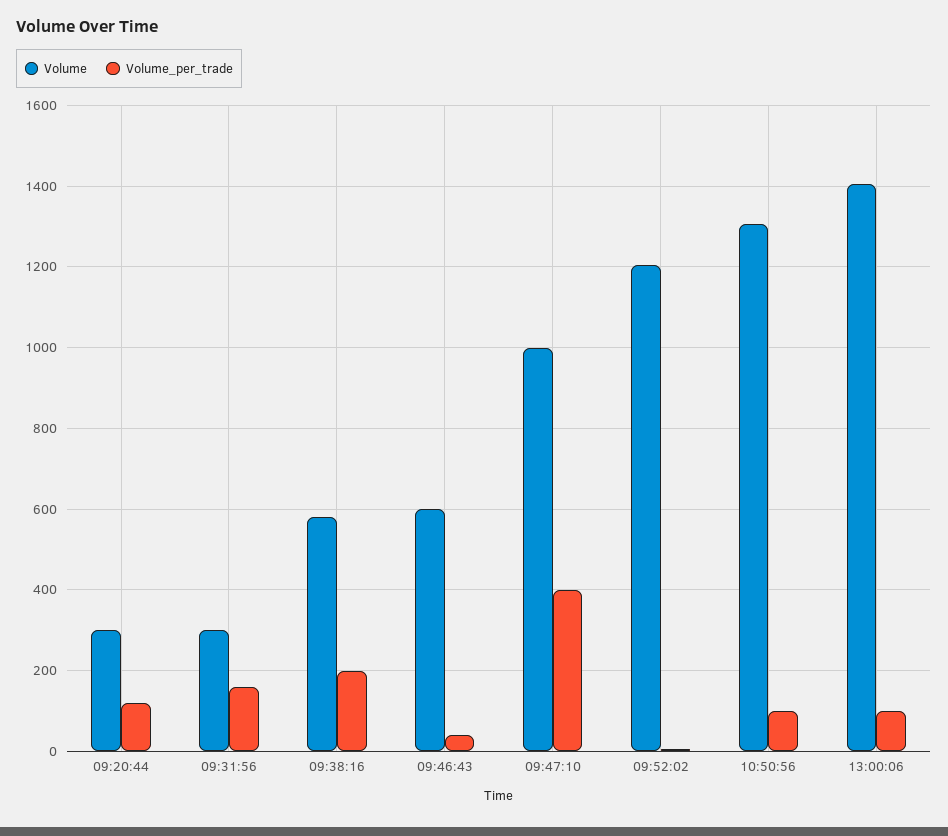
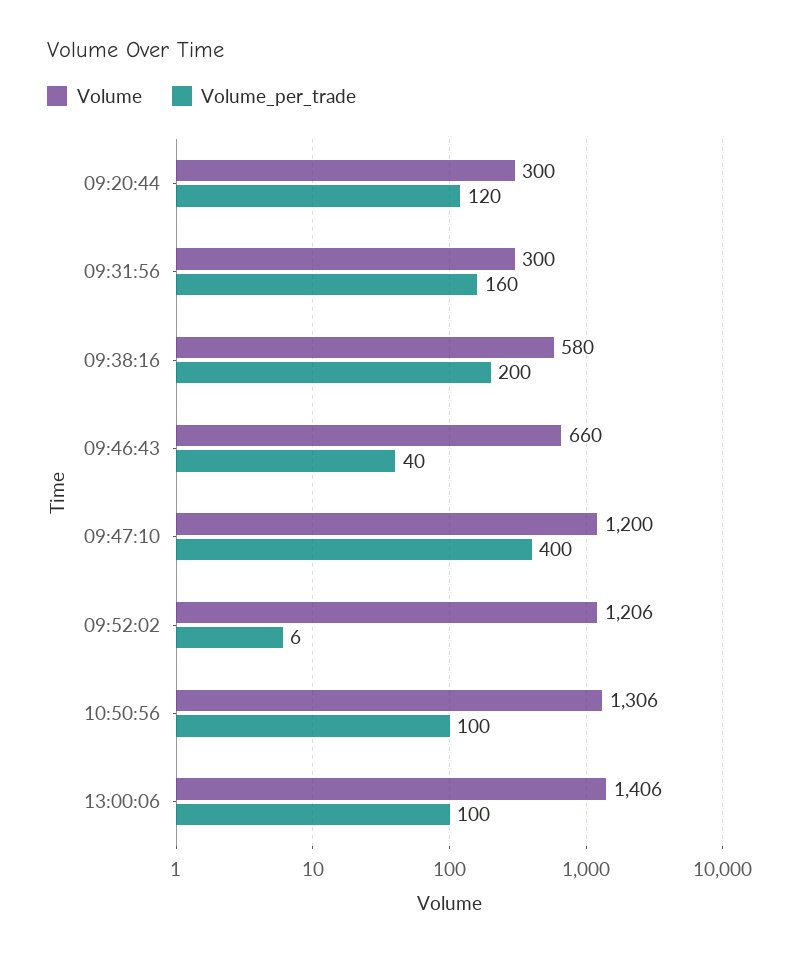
Volume, 09:46:43: 600 -> 660
Volume, 09:47:10: 1000 -> 1200

